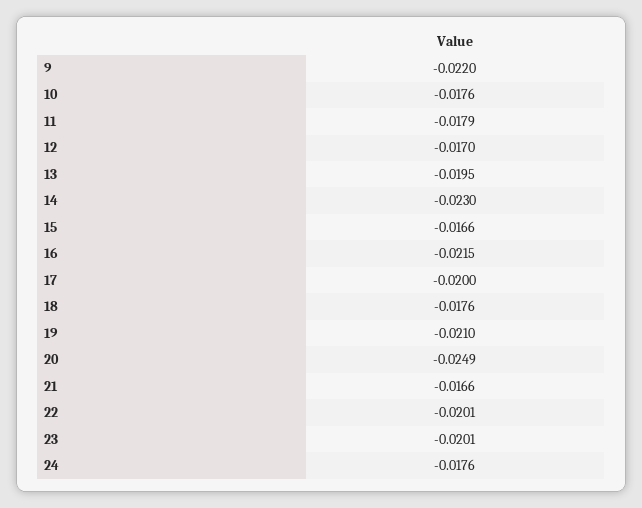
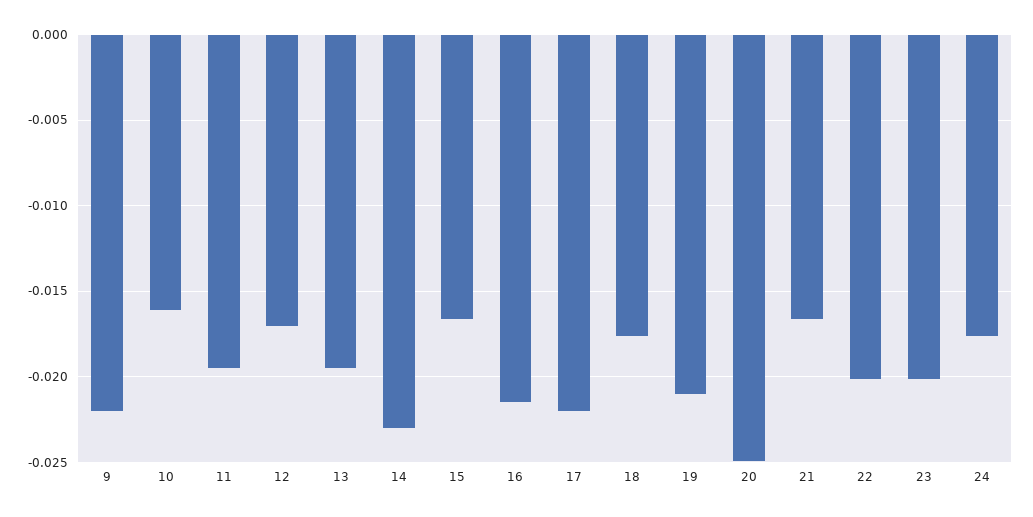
10: -0.0176 -> -0.016
11: -0.0179 -> -0.0195
17: -0.02 -> -0.022

